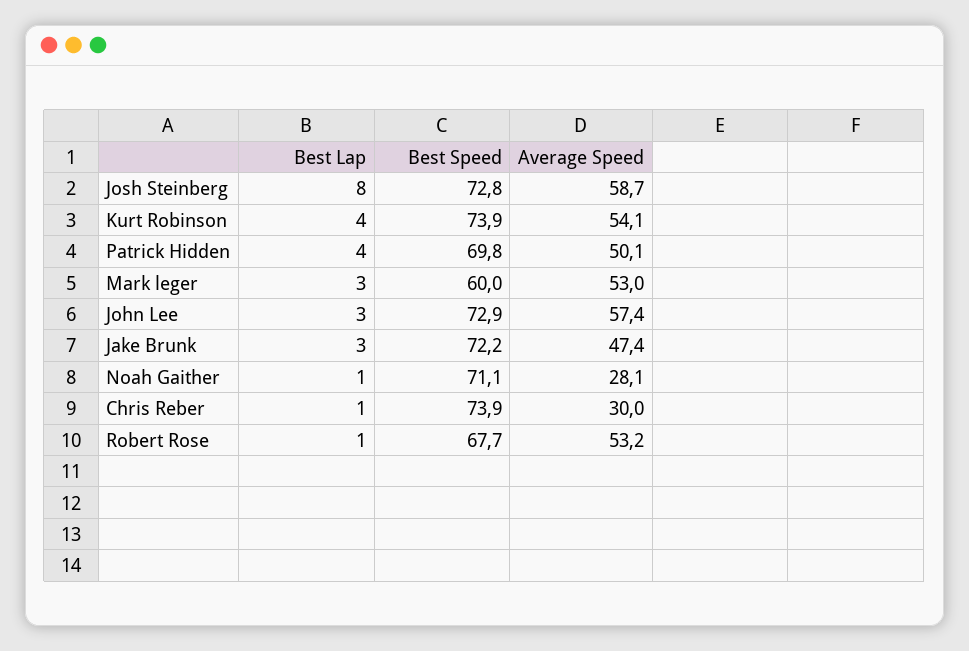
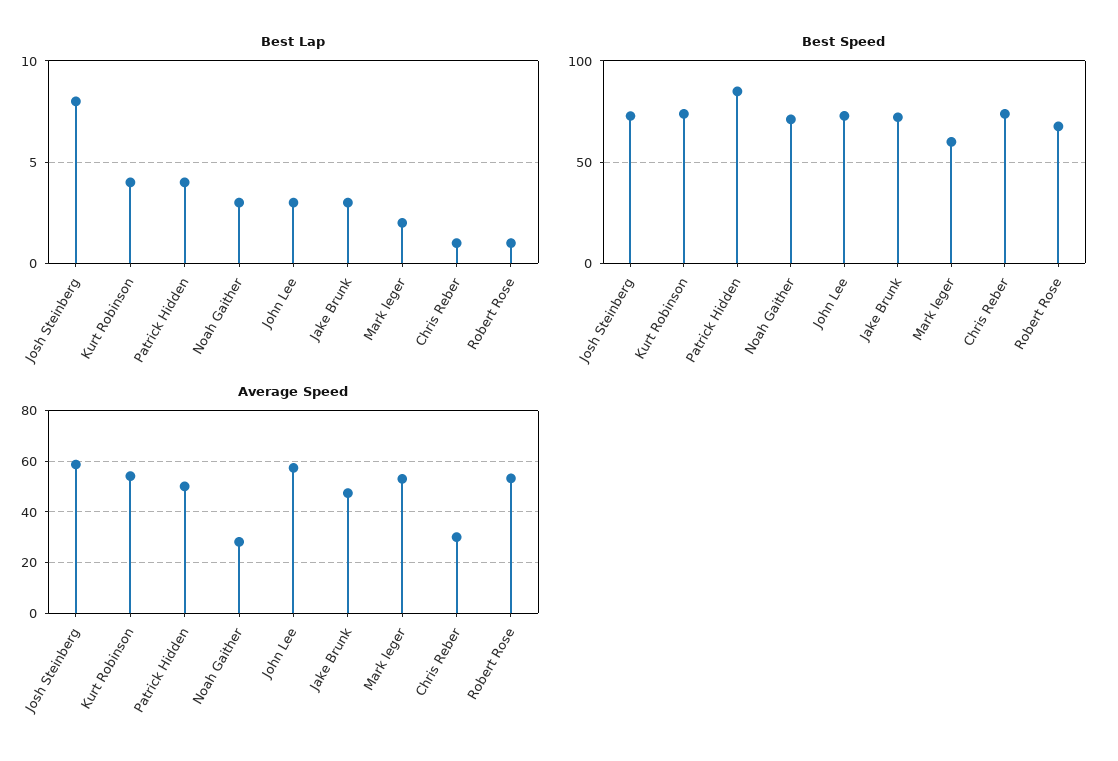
Best Speed, Patrick Hidden: 69.8 -> 85
Best Lap, Mark leger: 3 -> 2
Best Lap, Noah Gaither: 1 -> 3

